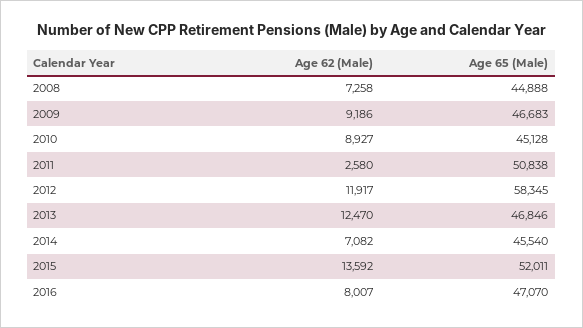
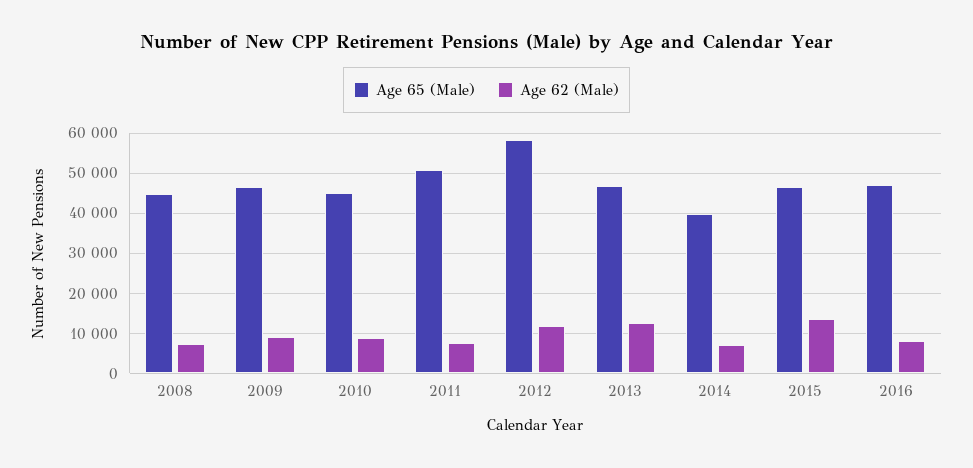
Age 62 (Male), 2011: 2580 -> 8000
Age 65 (Male), 2014: 45540 -> 40000
Age 65 (Male), 2015: 52011 -> 46000

